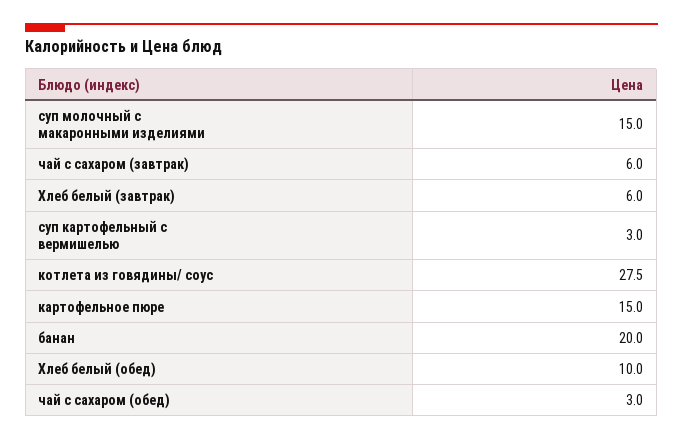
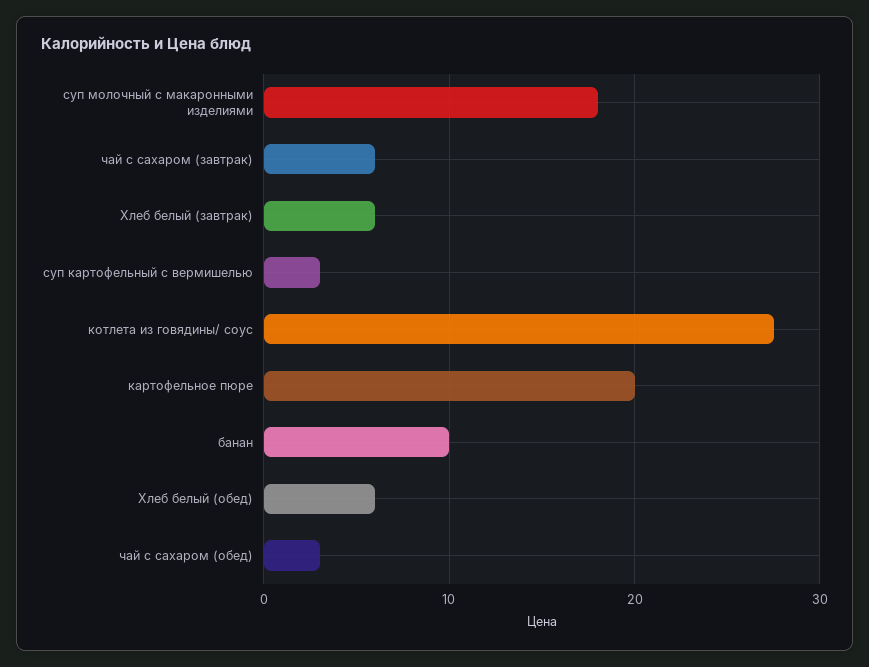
суп молочный с макаронными изделиями: 15 -> 18
картофельное пюре: 15 -> 20
банан: 20 -> 10
Хлеб белый (обед): 10 -> 6

